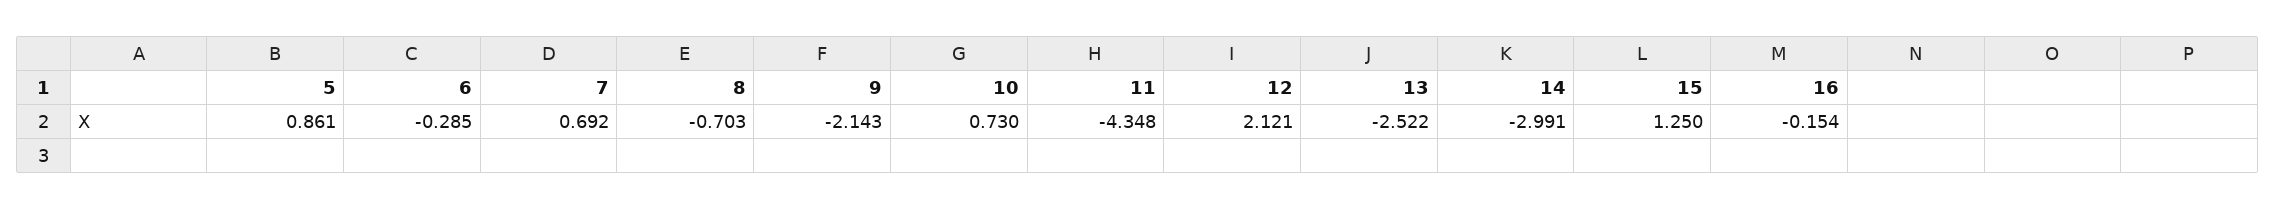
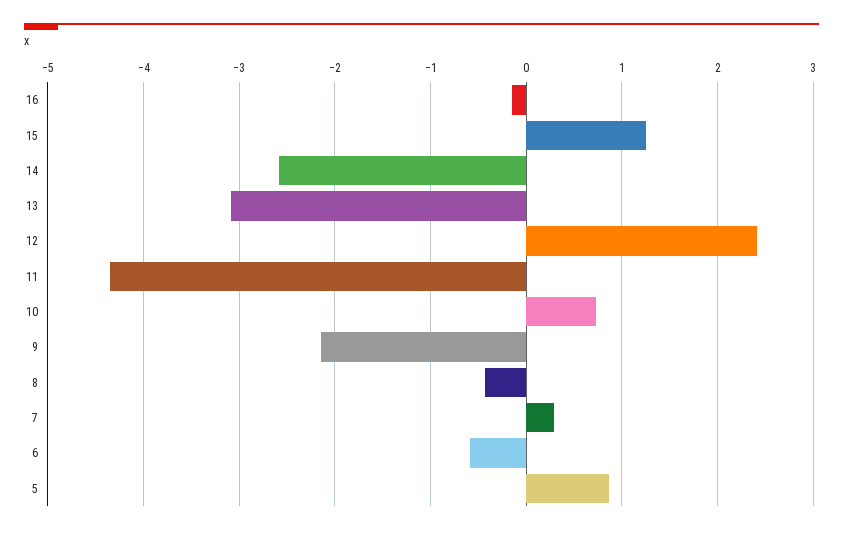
6: -0.285 -> -0.6
7: 0.692 -> 0.3
8: -0.703 -> -0.4
12: 2.121 -> 2.4
13: -2.522 -> -3.1
14: -2.991 -> -2.6

